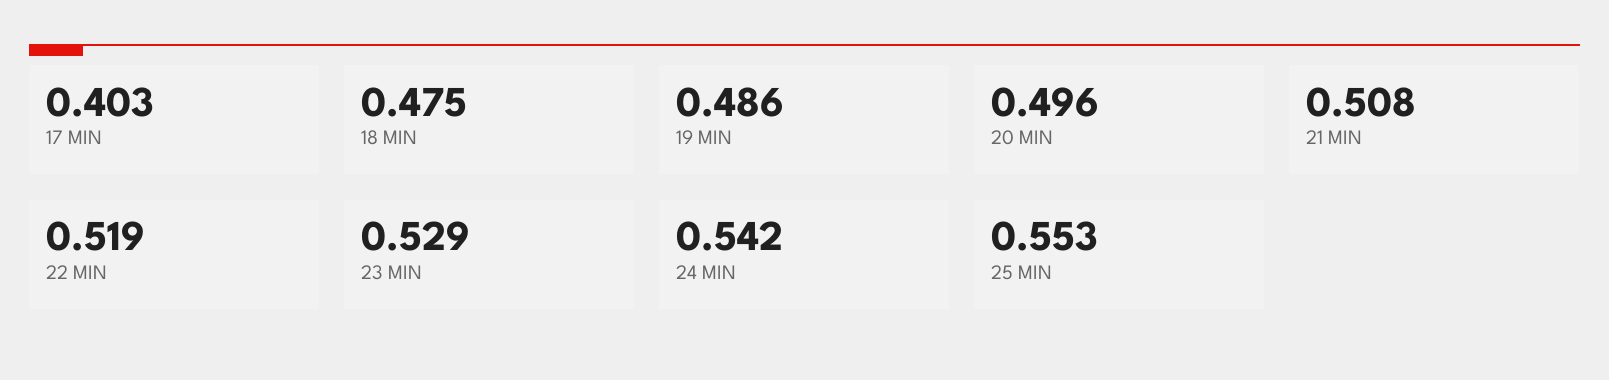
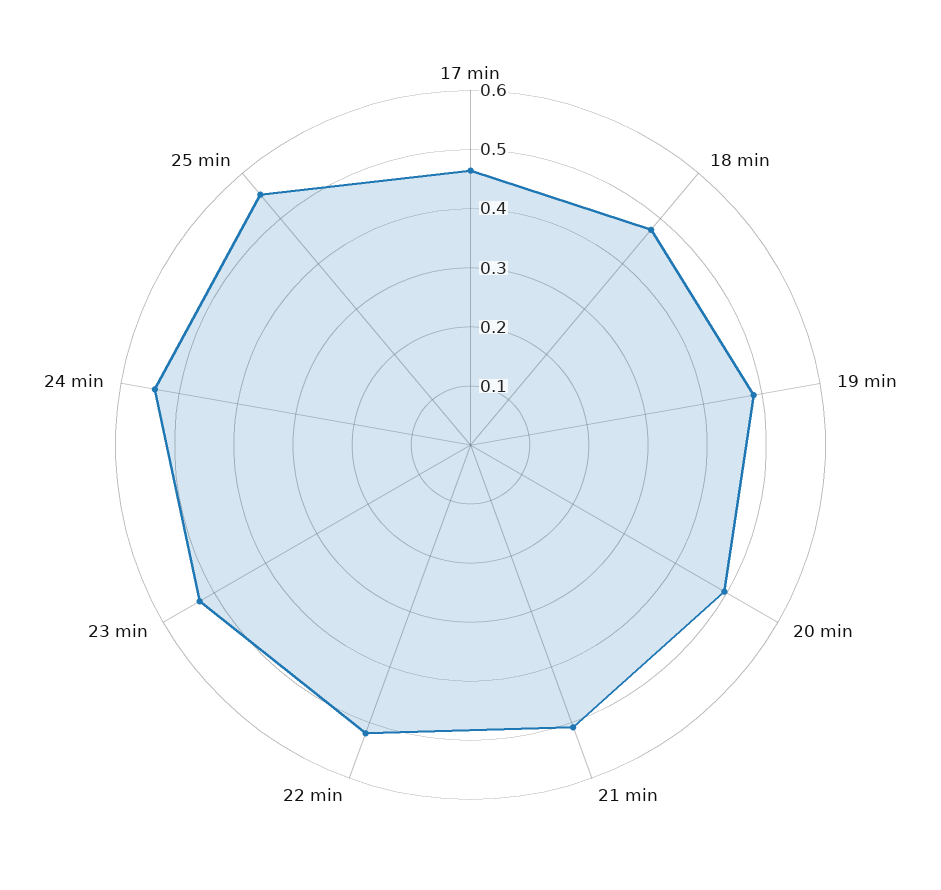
17 MIN: 0.403 -> 0.46

